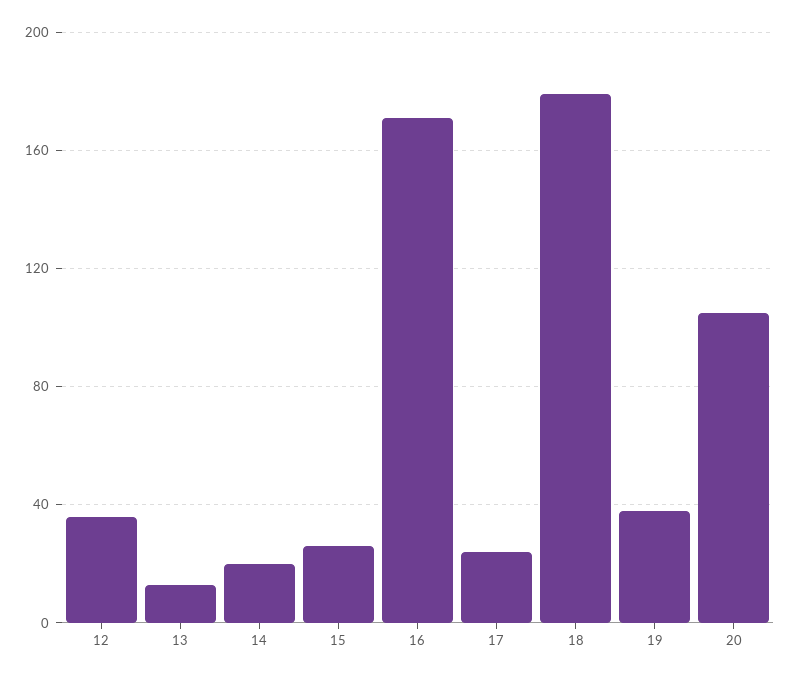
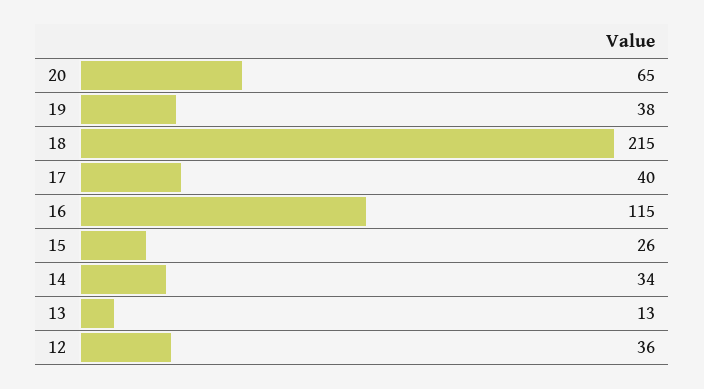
14: 20 -> 34
16: 170 -> 115
17: 25 -> 40
18: 180 -> 215
20: 105 -> 65

